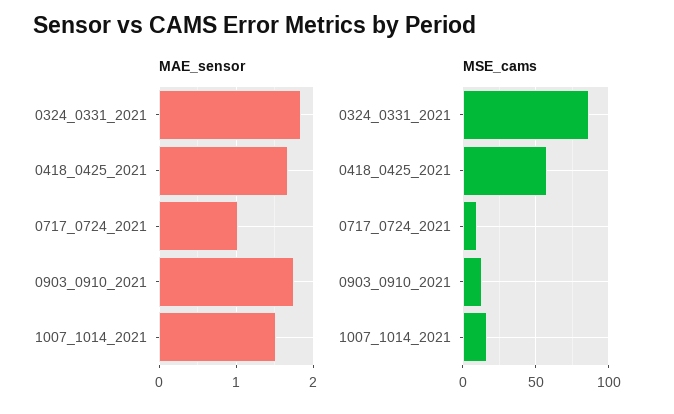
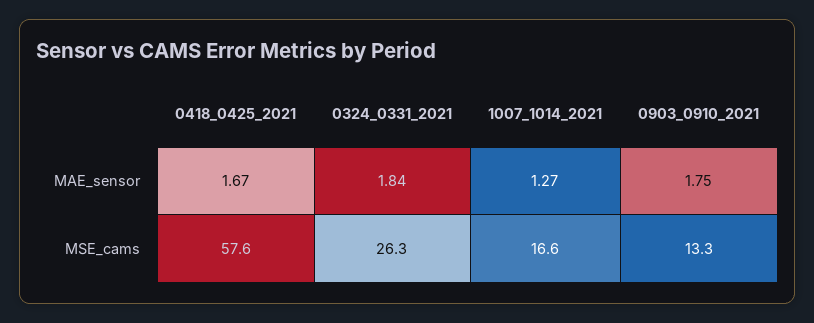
MAE_sensor, 0717_0724_2021: 1 -> none
MAE_sensor, 1007_1014_2021: 1.5 -> 1.27
MSE_cams, 0324_0331_2021: 85 -> 26.3
MSE_cams, 0717_0724_2021: 10 -> none

